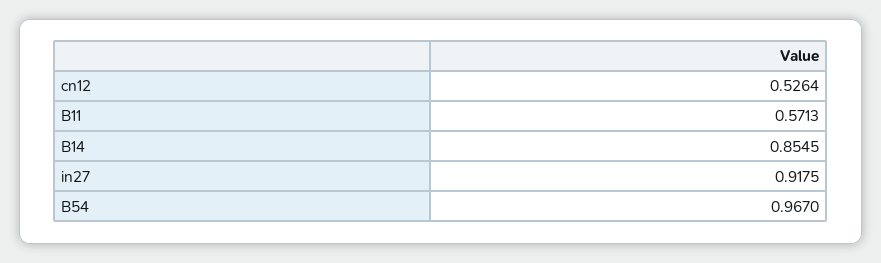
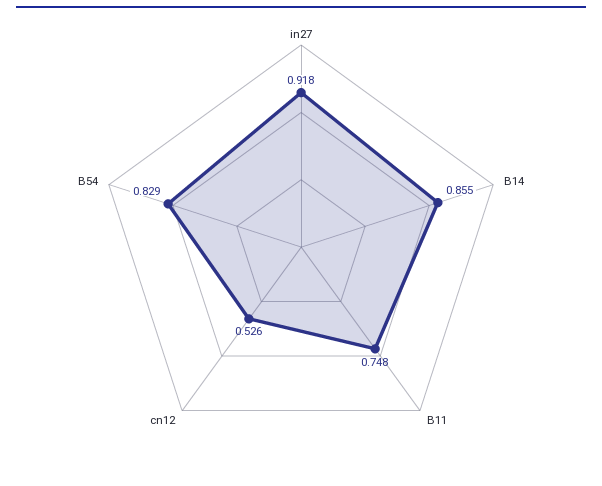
B11: 0.5713 -> 0.748
B54: 0.967 -> 0.829

